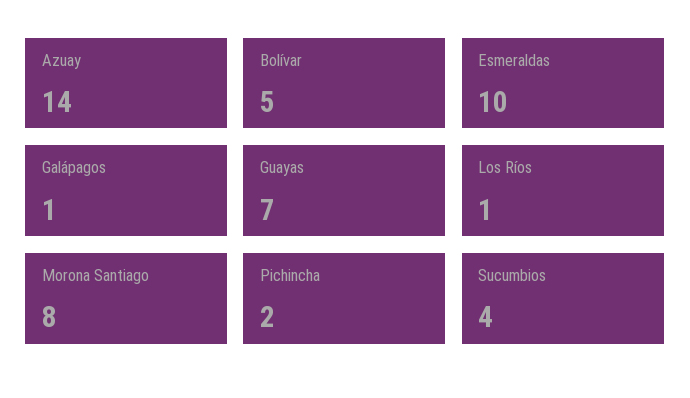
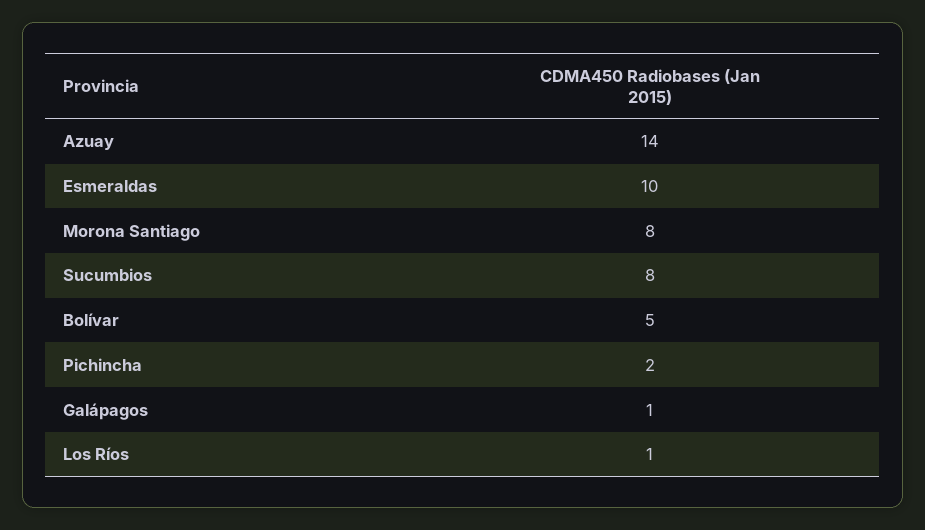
Guayas: 7 -> none
Sucumbios: 4 -> 8

